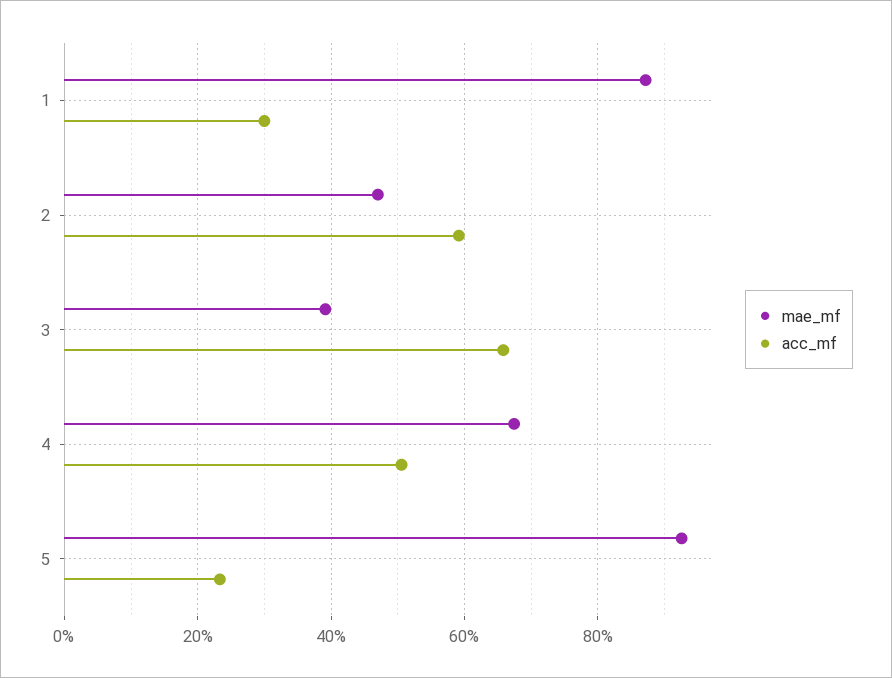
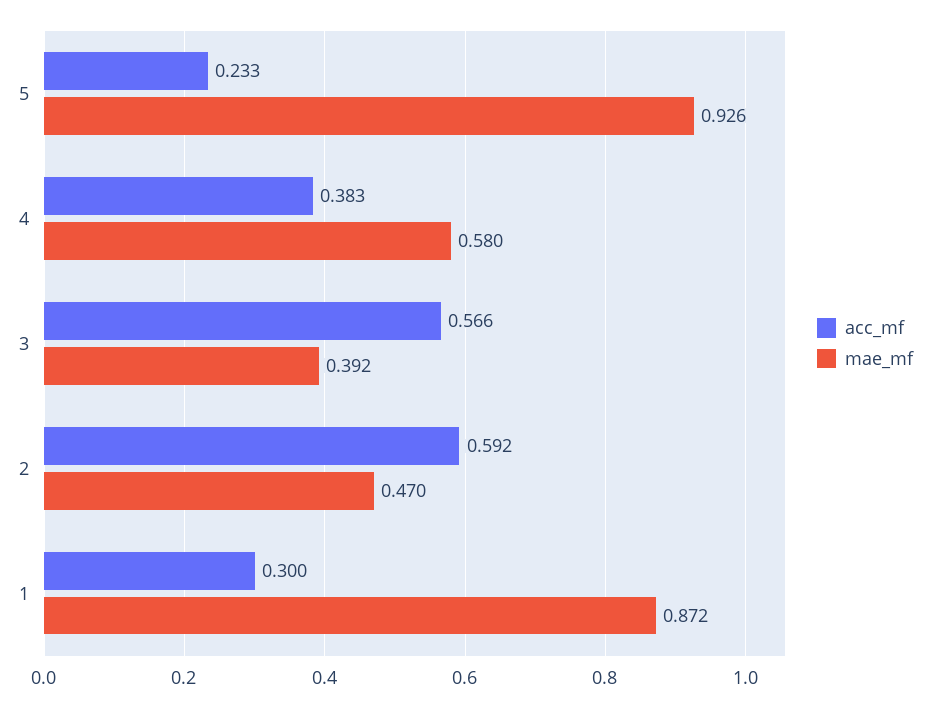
acc_mf, 3: 0.66 -> 0.566
mae_mf, 4: 0.68 -> 0.58
acc_mf, 4: 0.5 -> 0.383

